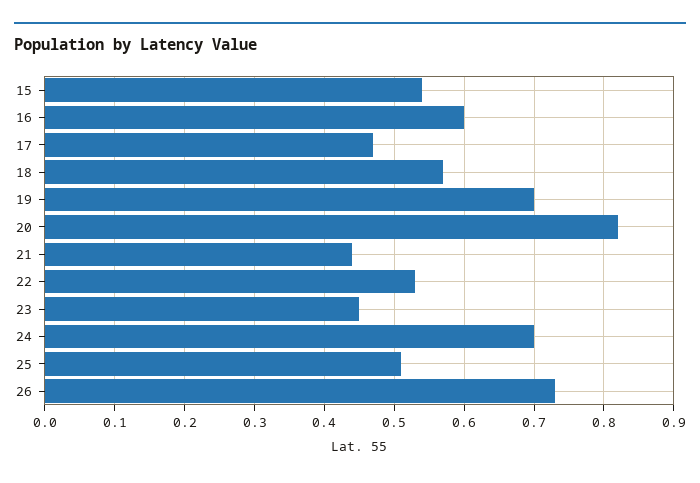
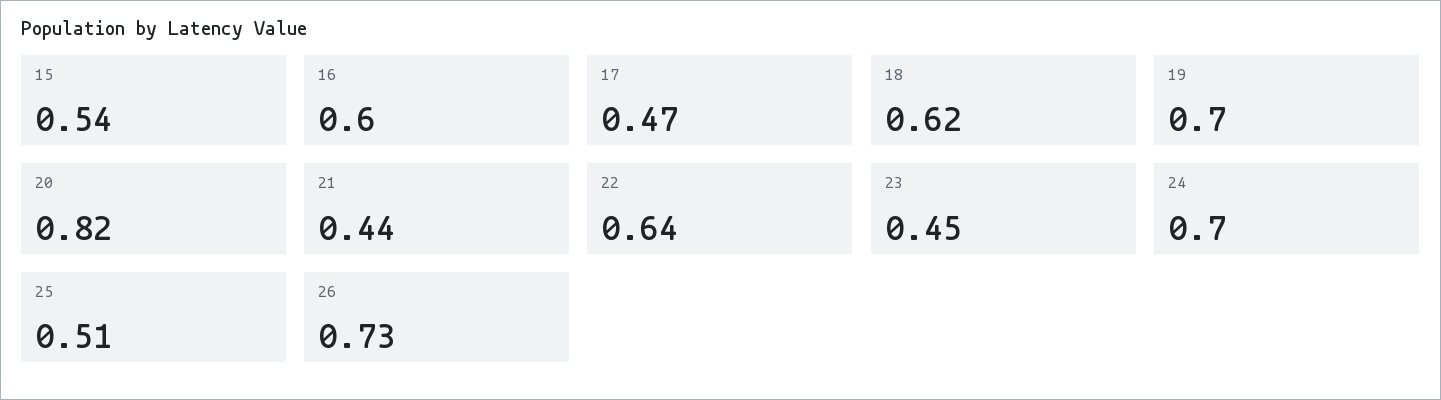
18: 0.57 -> 0.62
22: 0.53 -> 0.64

